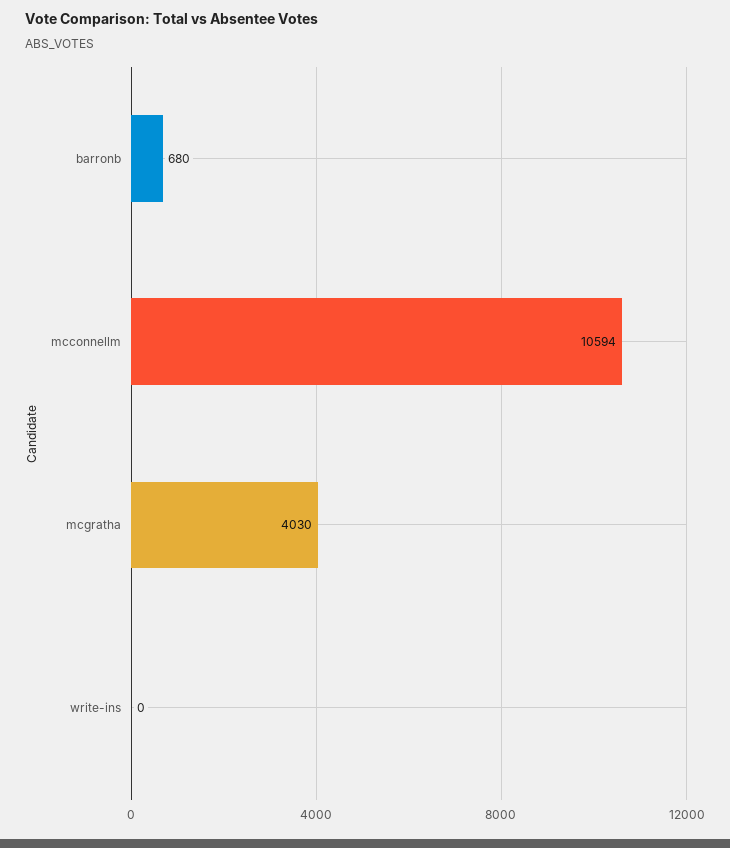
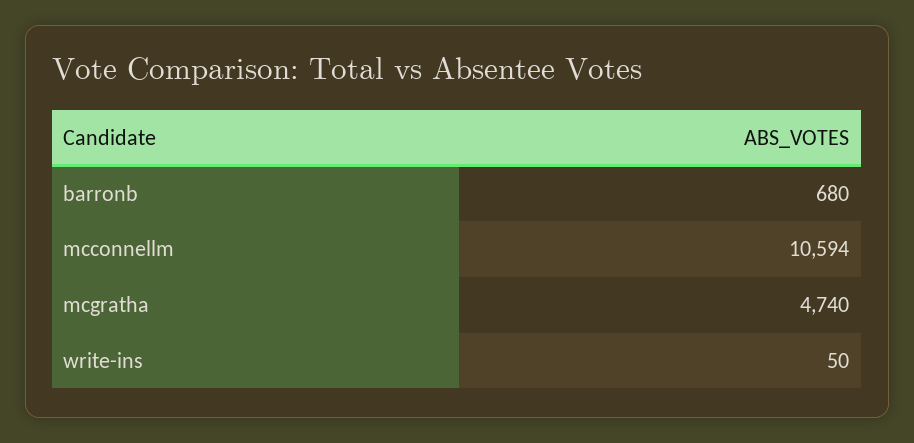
mcgratha: 4030 -> 4740
write-ins: 0 -> 50

